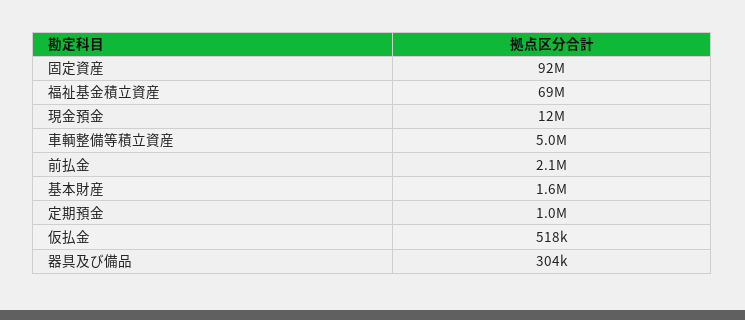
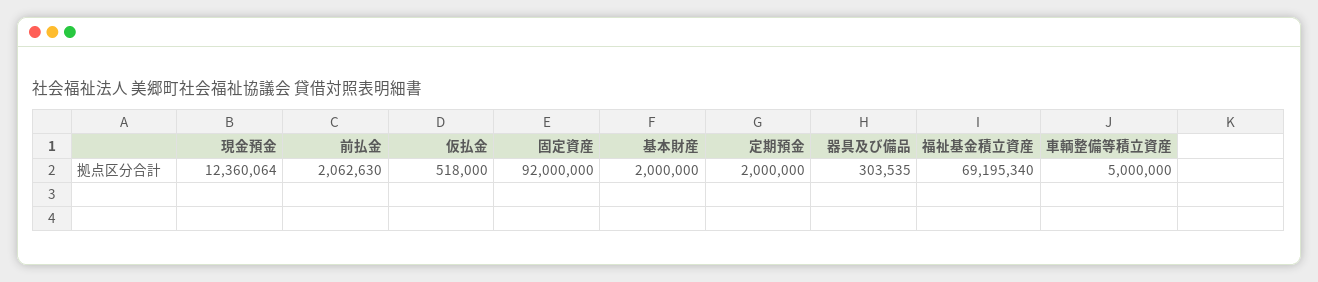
基本財産: 1600000 -> 2000000
定期預金: 1000000 -> 2000000

